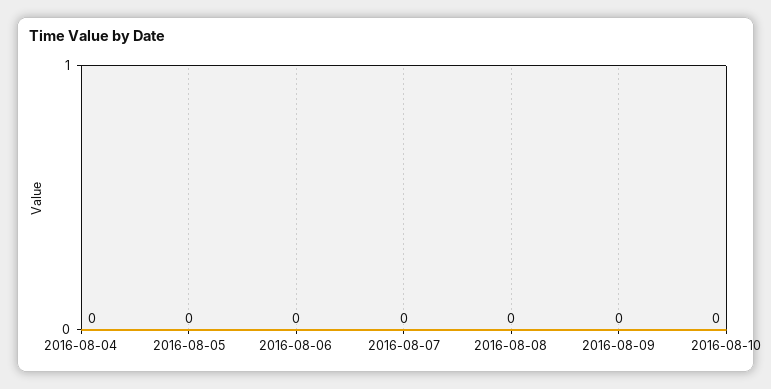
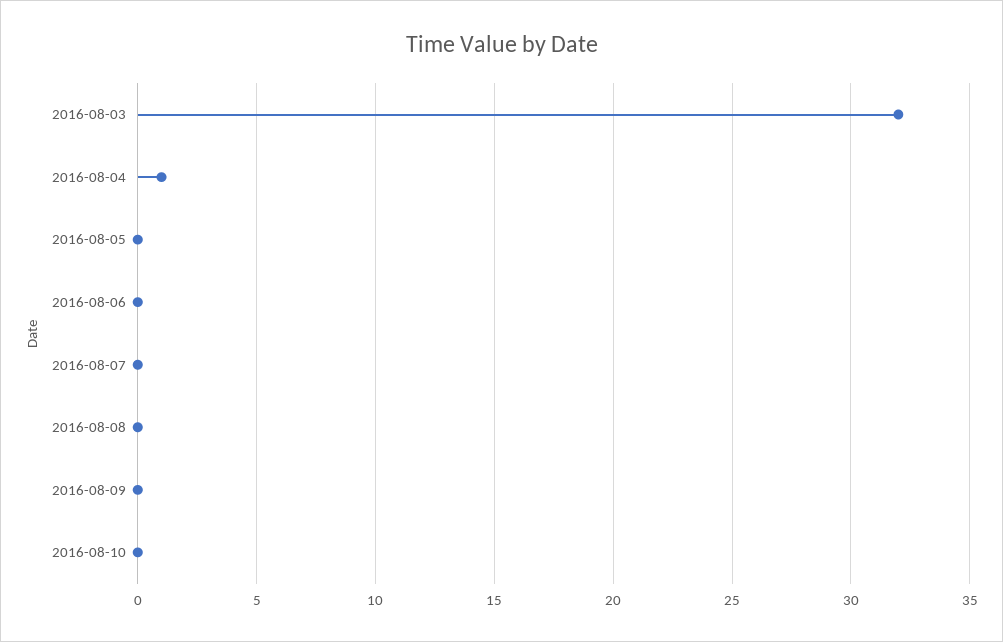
2016-08-04: 0 -> 1
2016-08-03: none -> 32

